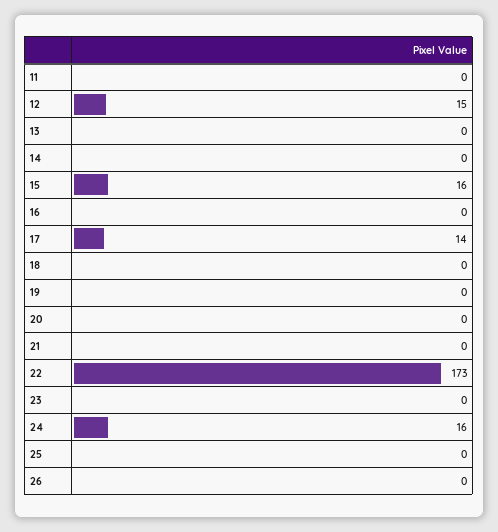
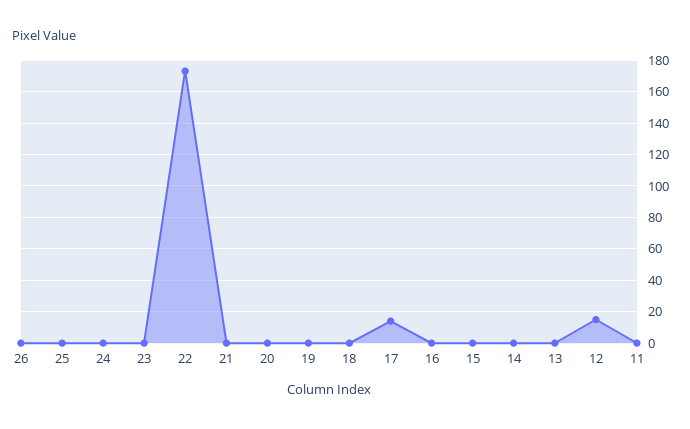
15: 16 -> 0
24: 16 -> 0

